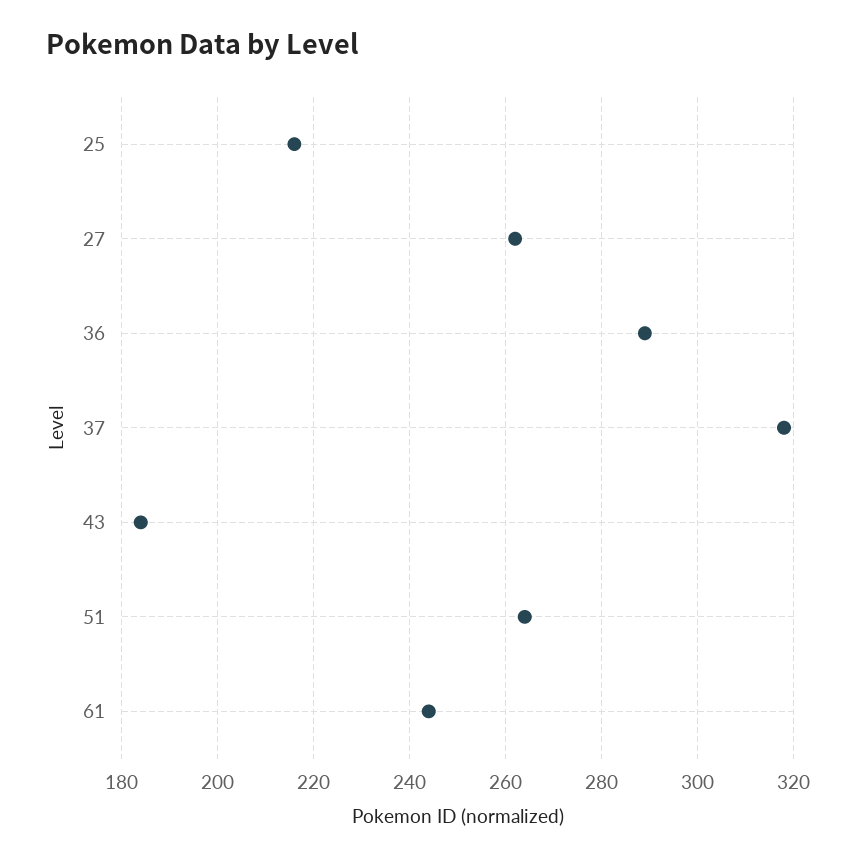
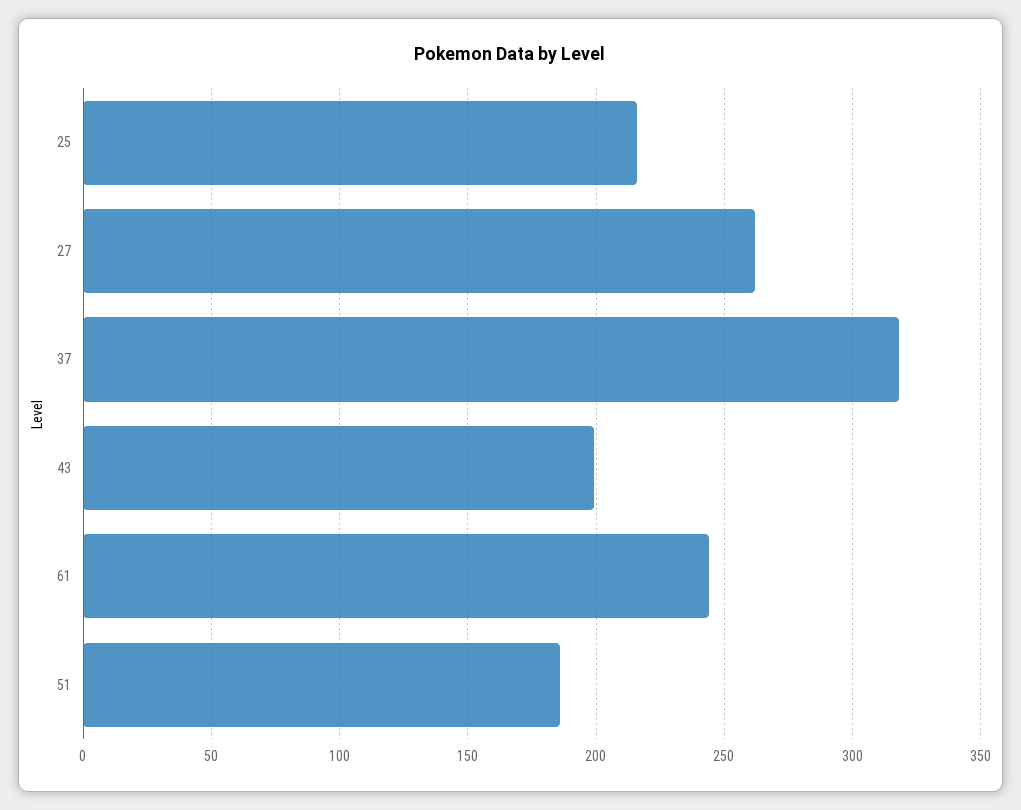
36: 290 -> none
43: 185 -> 200
51: 265 -> 185

